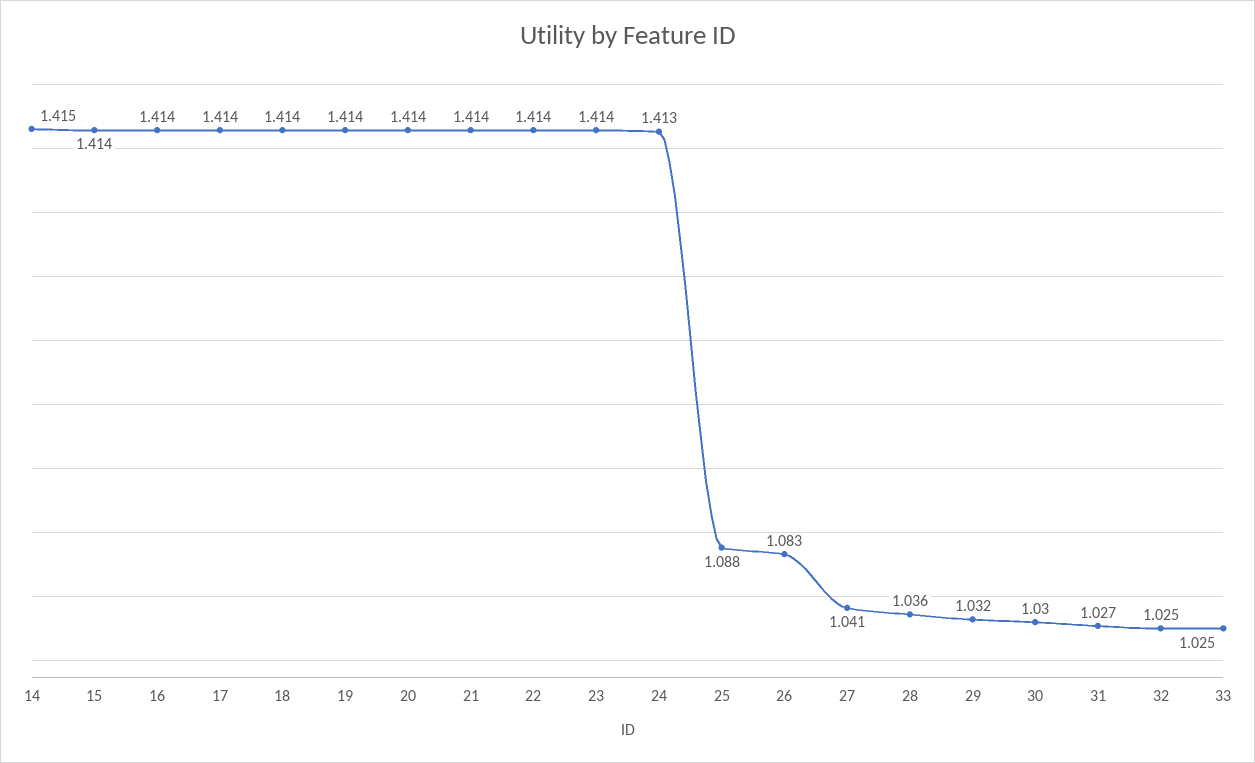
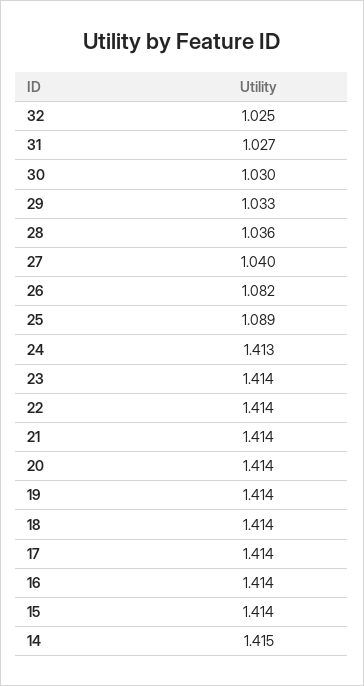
25: 1.088 -> 1.089
26: 1.083 -> 1.082
27: 1.041 -> 1.04
29: 1.032 -> 1.033
33: 1.025 -> none

